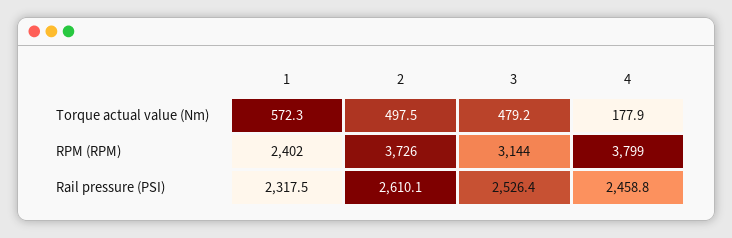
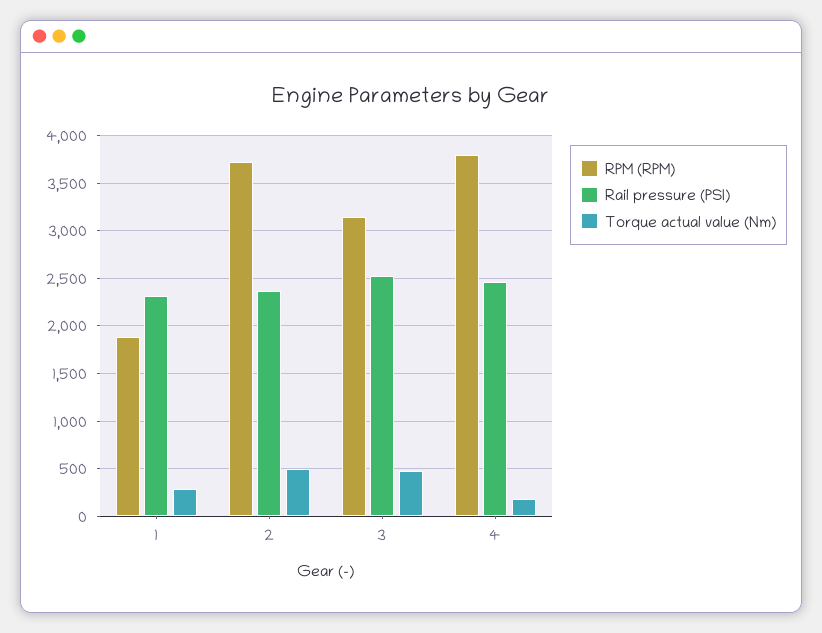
Torque actual value (Nm), 1: 572.3 -> 300
RPM (RPM), 1: 2402 -> 1900
Rail pressure (PSI), 2: 2610.1 -> 2400

